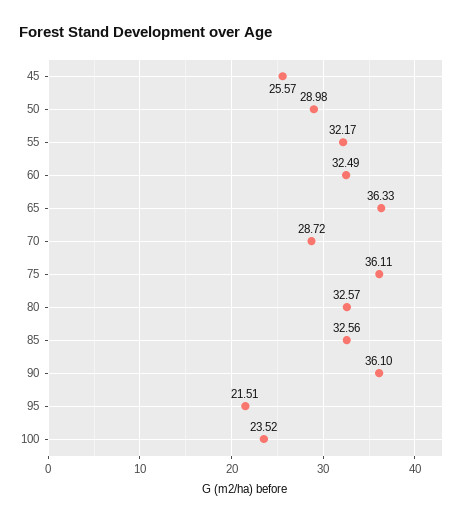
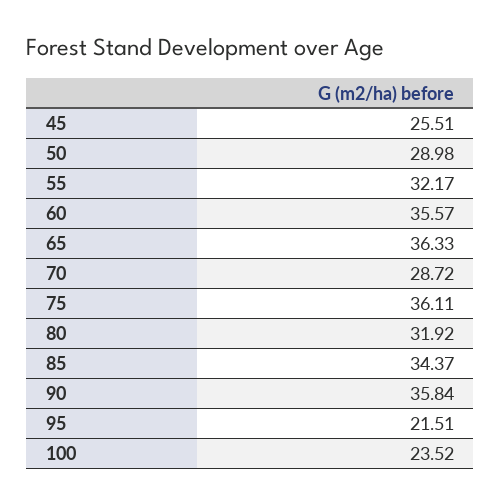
45: 25.57 -> 25.51
60: 32.49 -> 35.57
80: 32.57 -> 31.92
85: 32.56 -> 34.37
90: 36.1 -> 35.84

